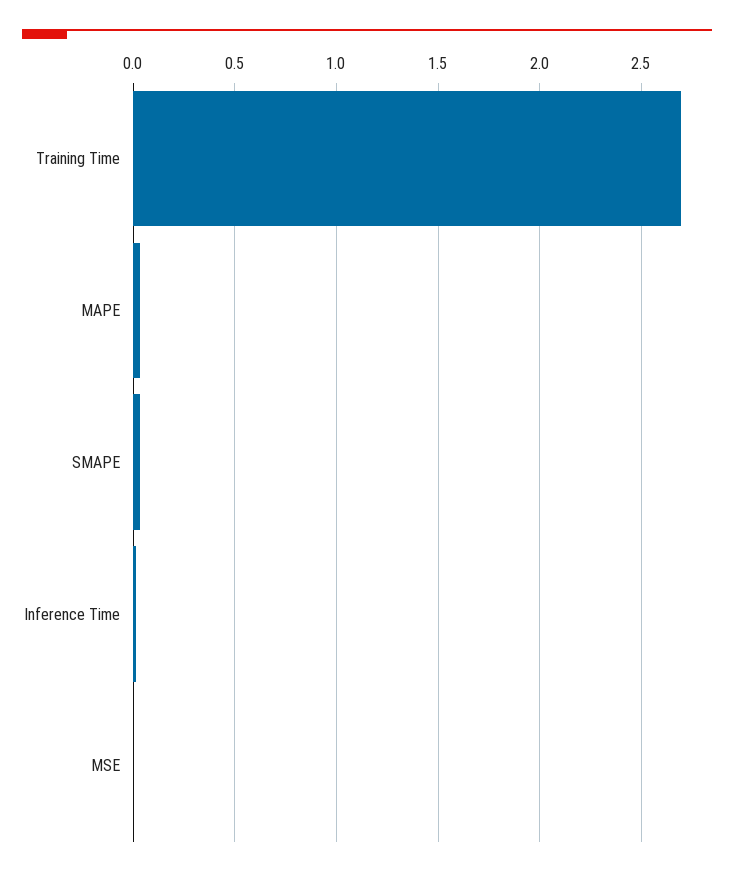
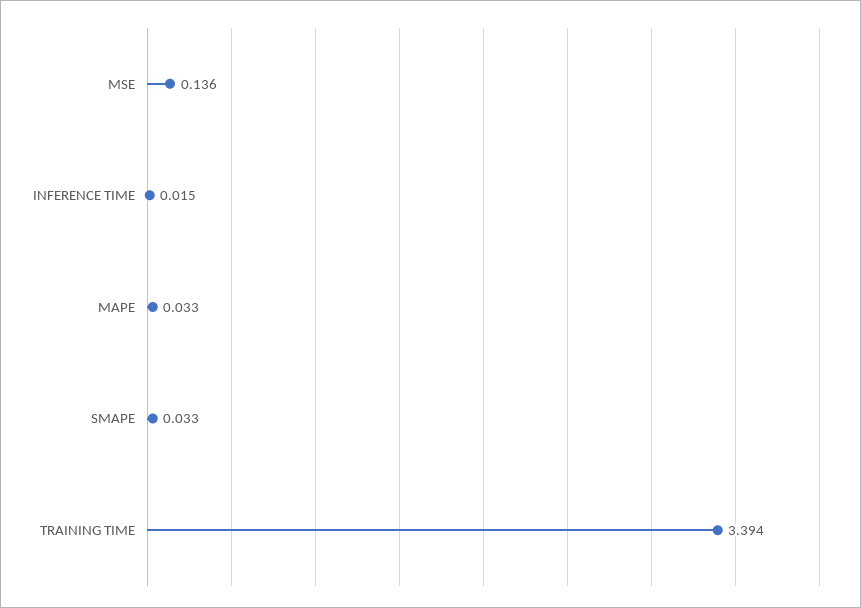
Training Time: 2.7 -> 3.394
MSE: 0 -> 0.136

